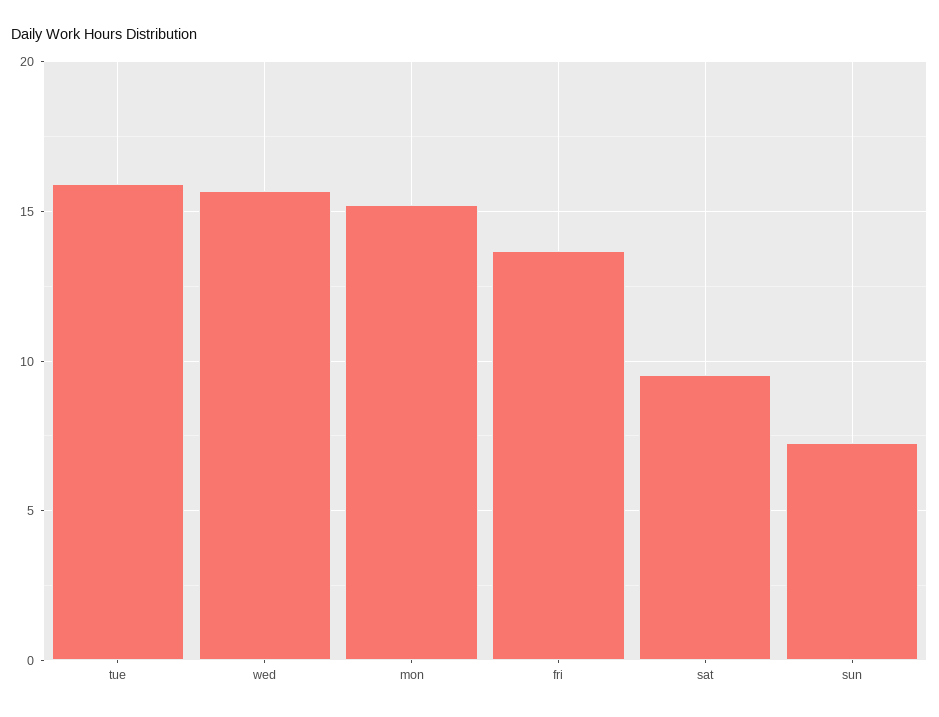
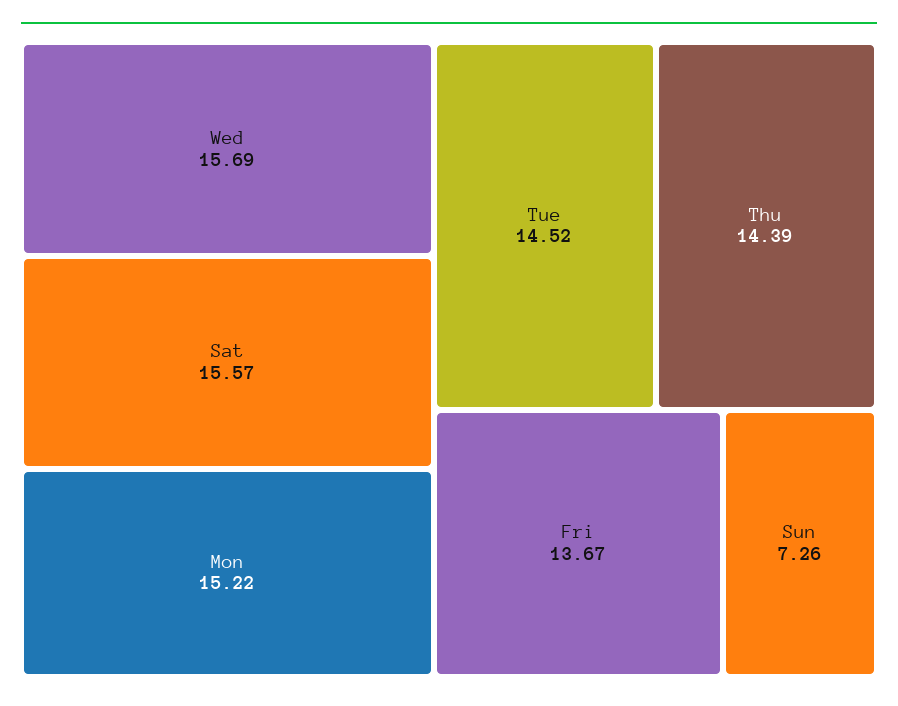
tue: 16 -> 14.52
sat: 9.5 -> 15.57
Thu: none -> 14.39

